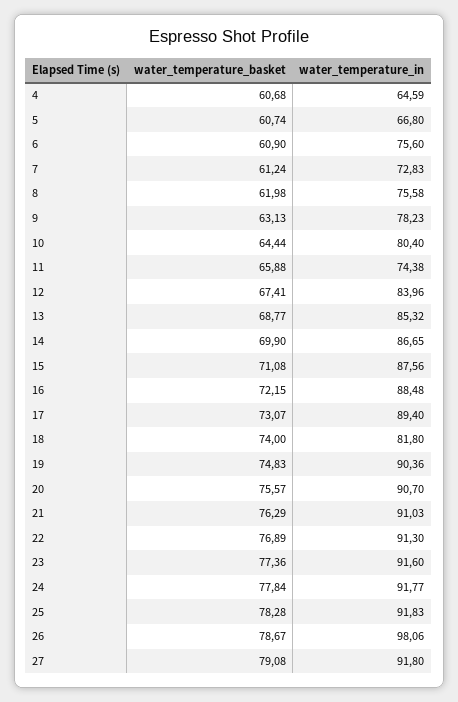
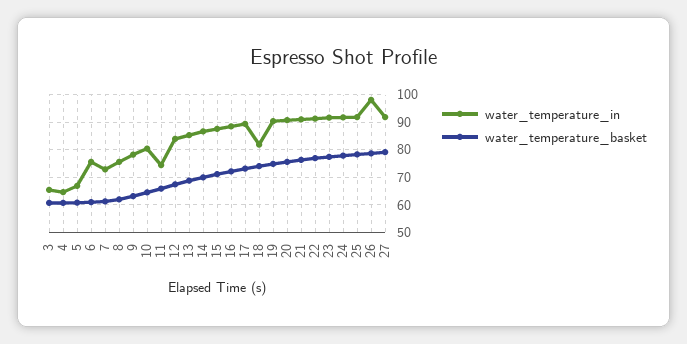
water_temperature_in, 3: none -> 65
water_temperature_basket, 3: none -> 60

